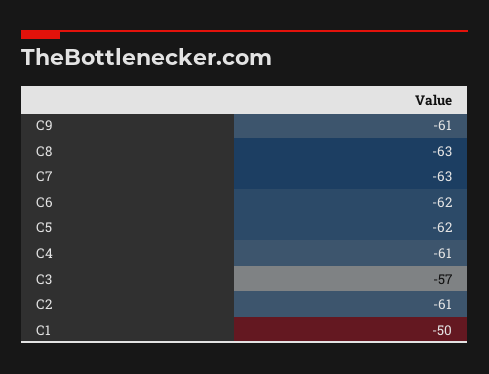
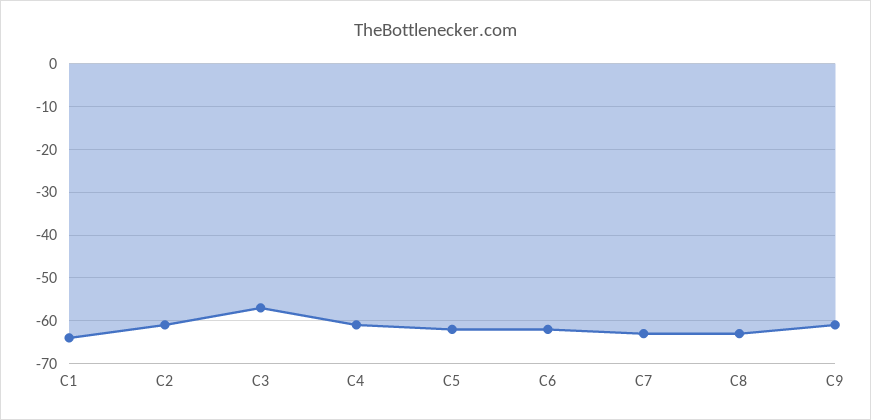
C1: -50 -> -65

